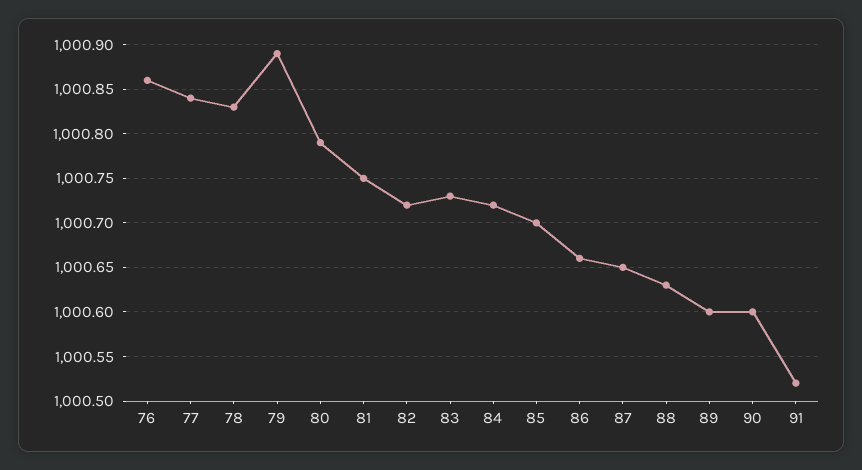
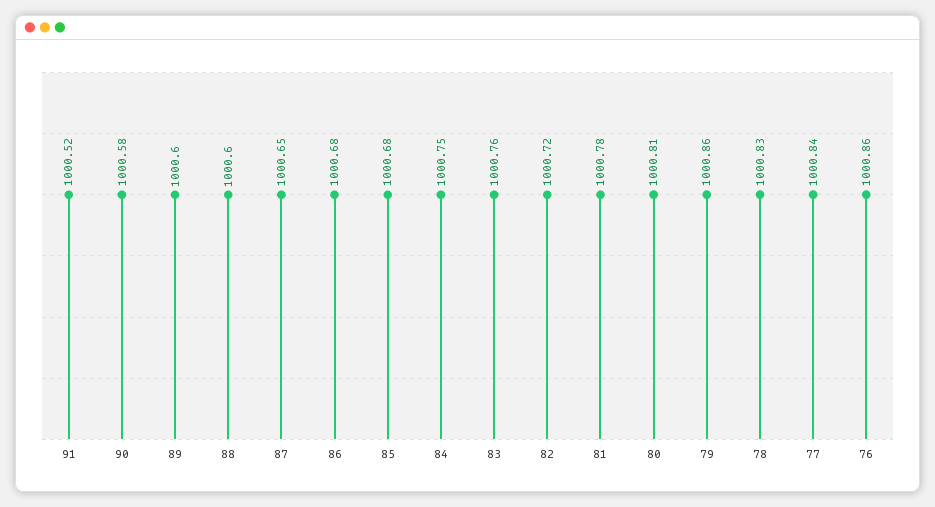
79: 1000.89 -> 1000.86
80: 1000.79 -> 1000.81
81: 1000.75 -> 1000.78
83: 1000.73 -> 1000.76
84: 1000.72 -> 1000.75
85: 1000.7 -> 1000.68
86: 1000.66 -> 1000.68
88: 1000.63 -> 1000.6
90: 1000.6 -> 1000.58

